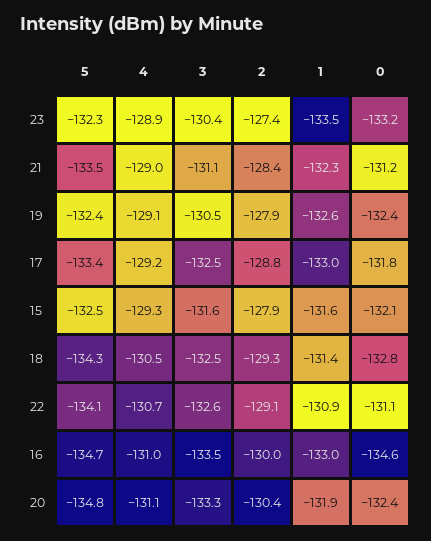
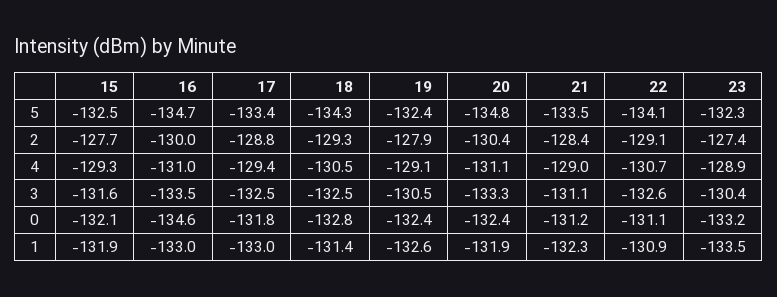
4, 17: -129.2 -> -129.4
2, 15: -127.9 -> -127.7
1, 15: -131.6 -> -131.9

